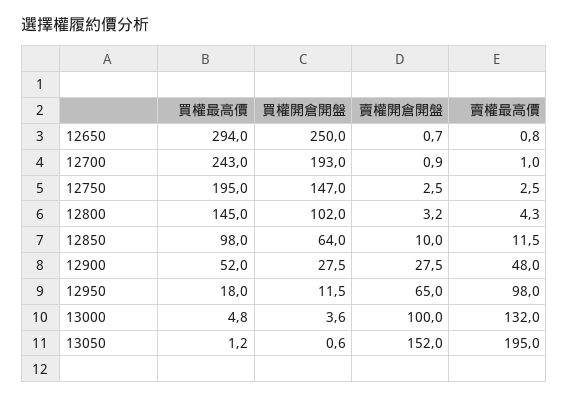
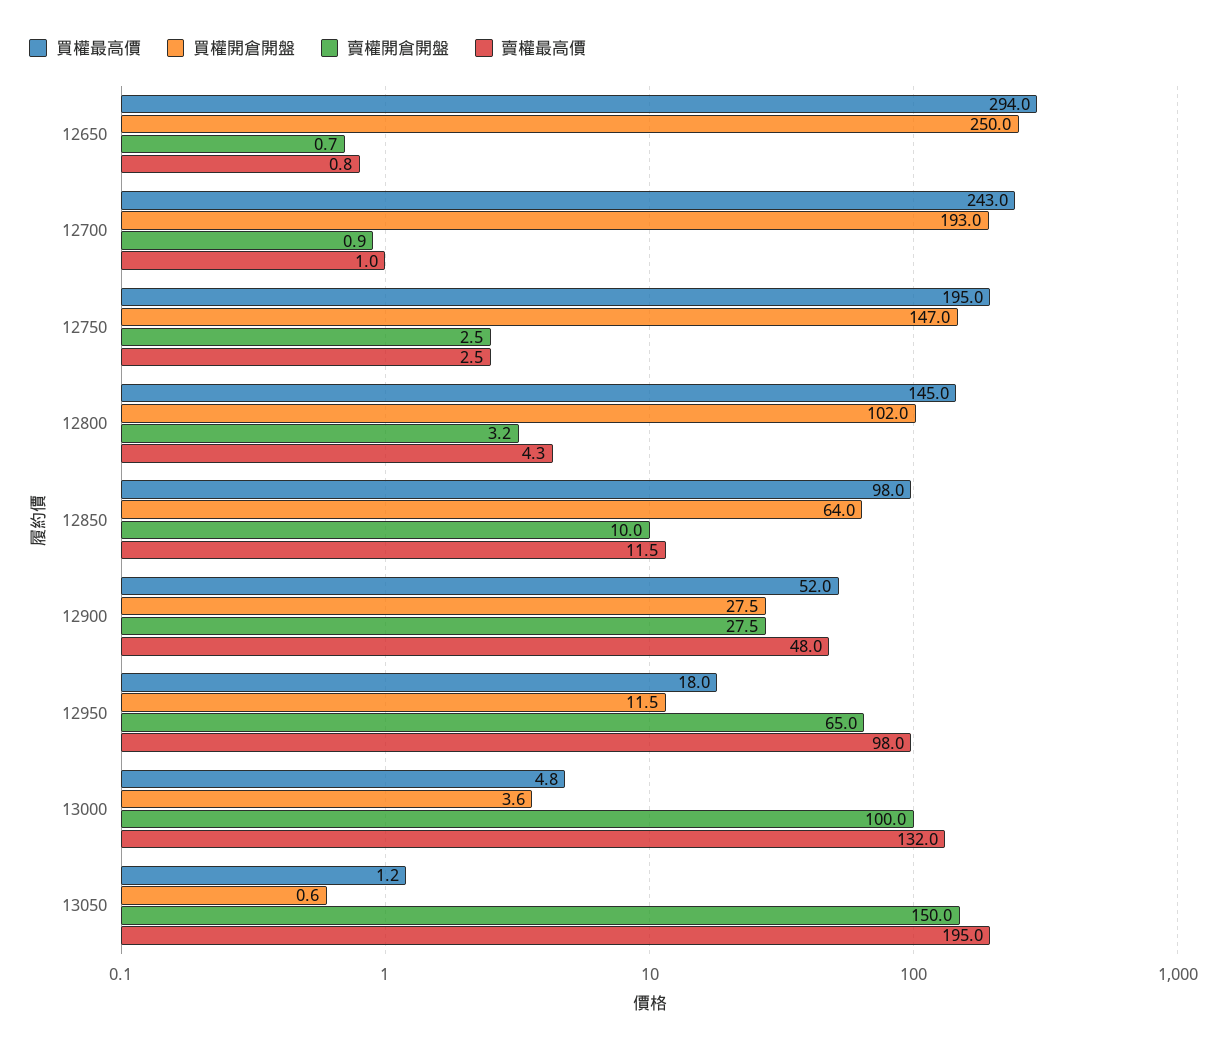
賣權開倉開盤, 13050: 152 -> 150

